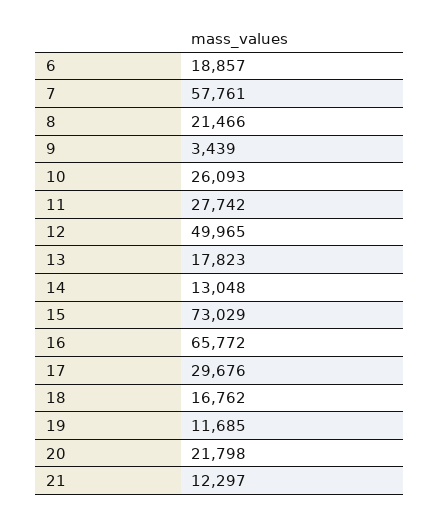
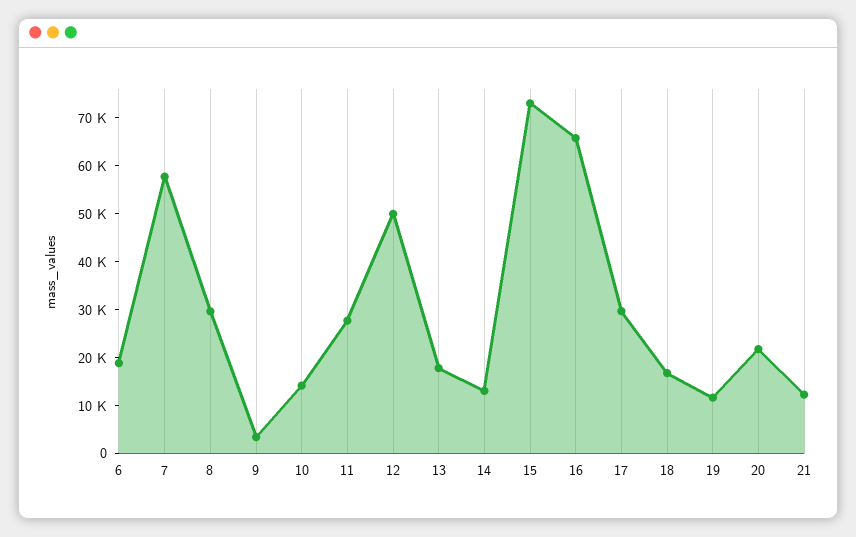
8: 21466 -> 30000
10: 26093 -> 14000

